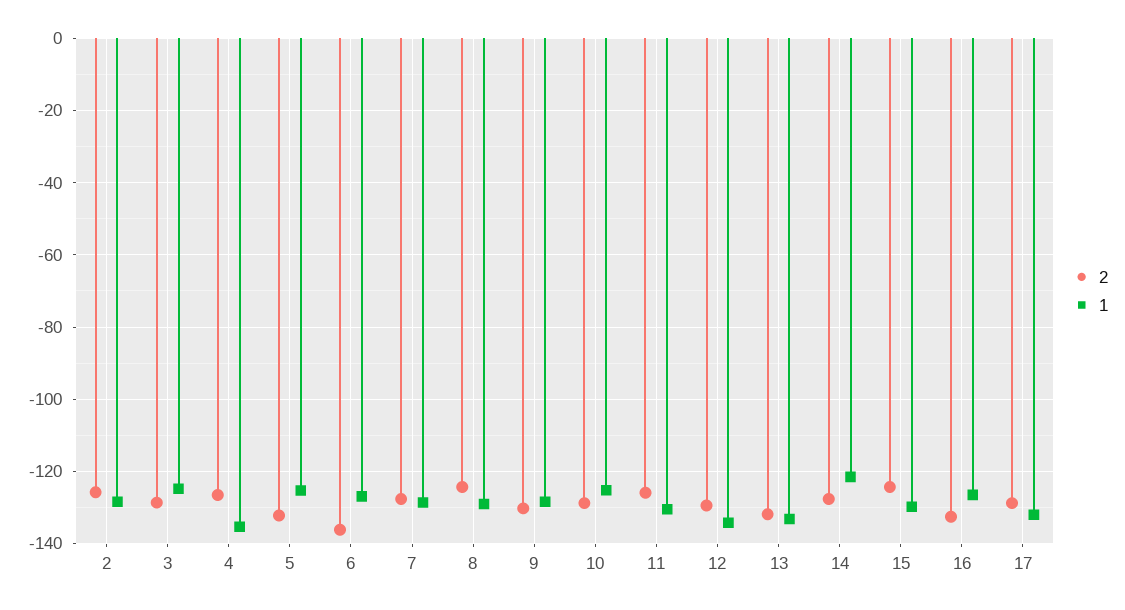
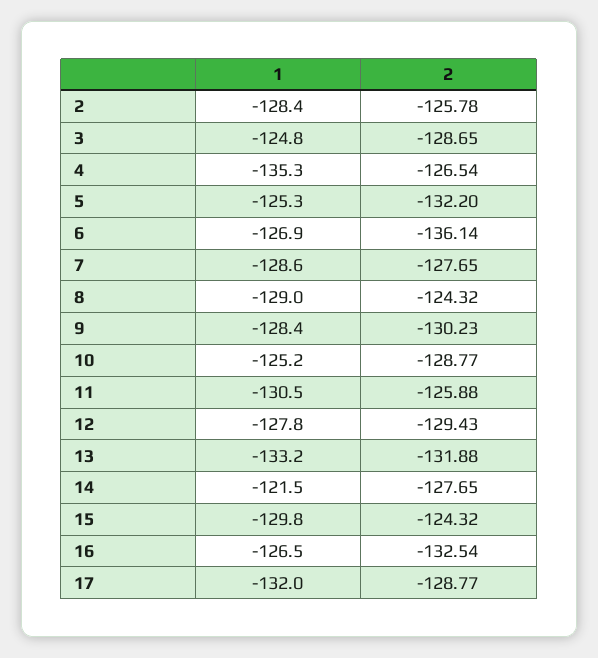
1, 12: -134 -> -127.8

